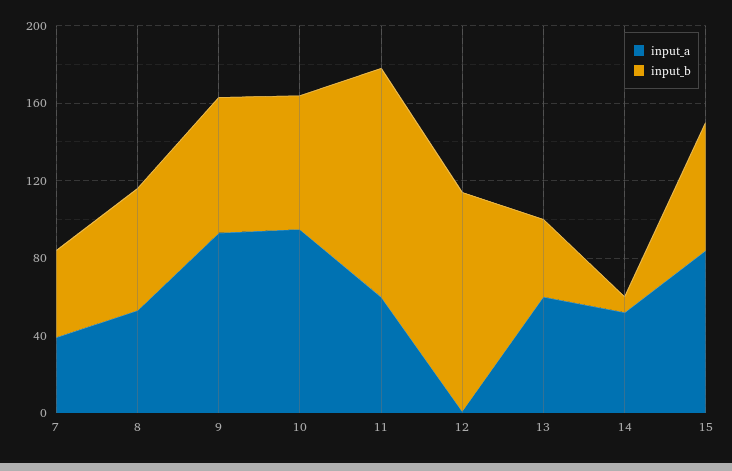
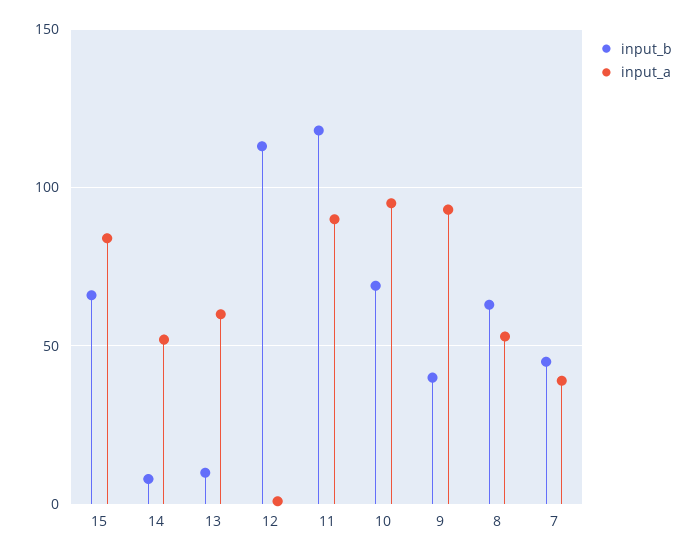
input_b, 9: 70 -> 40
input_a, 11: 60 -> 90
input_b, 13: 40 -> 10

